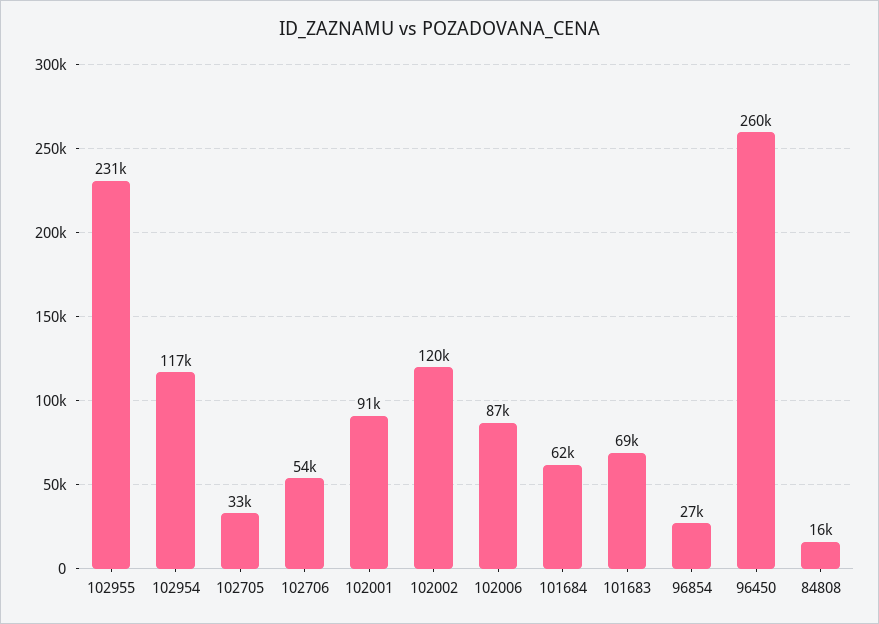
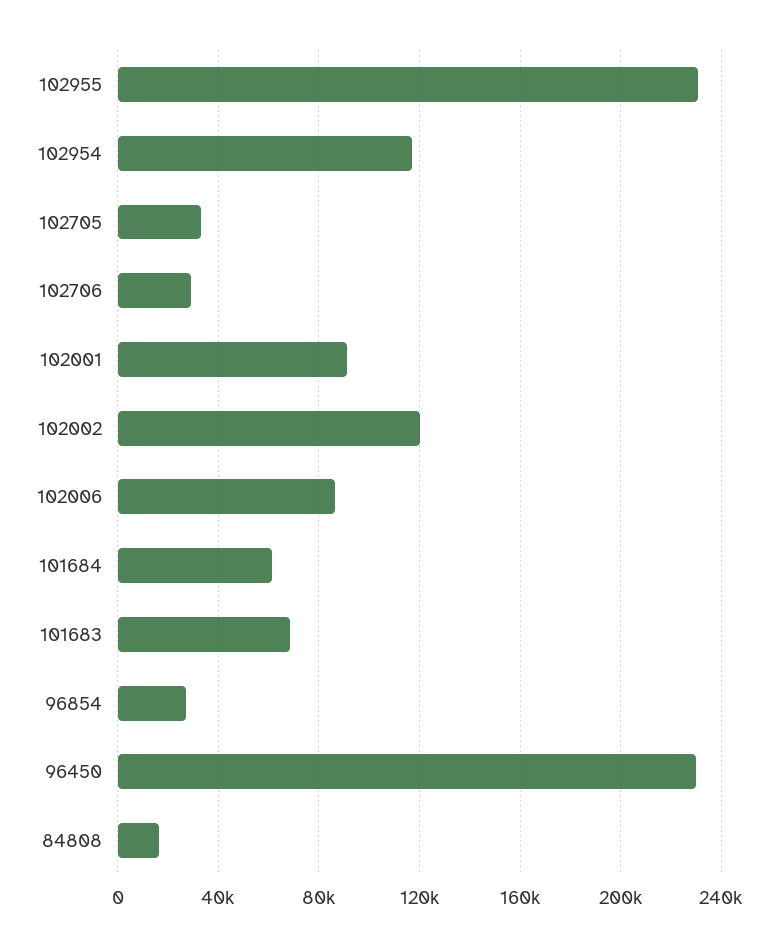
102706: 54000 -> 30000
96450: 260000 -> 230000

